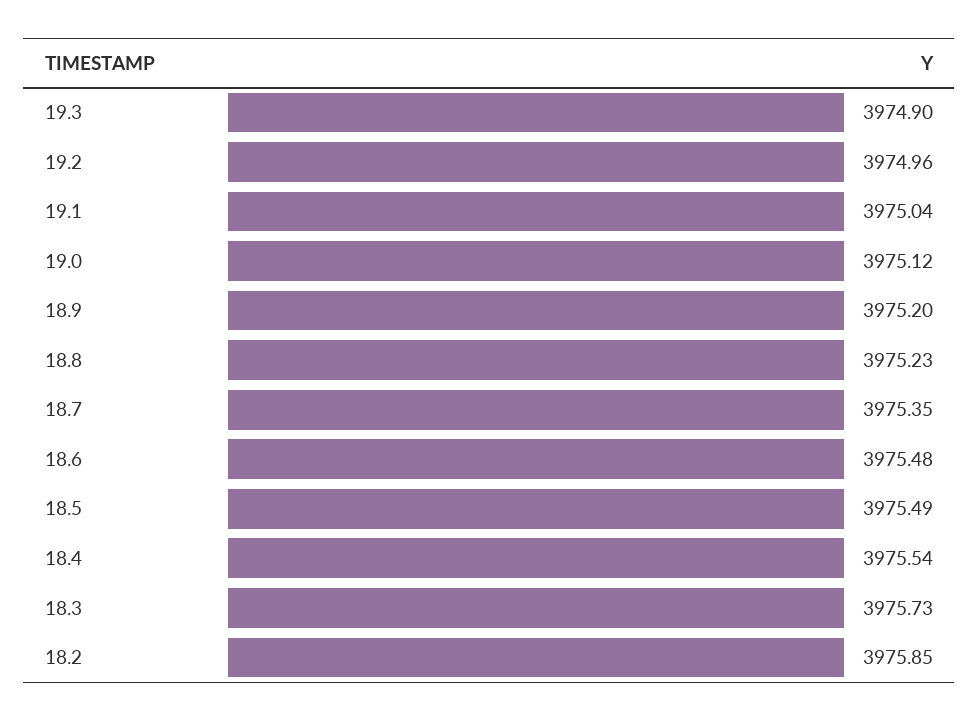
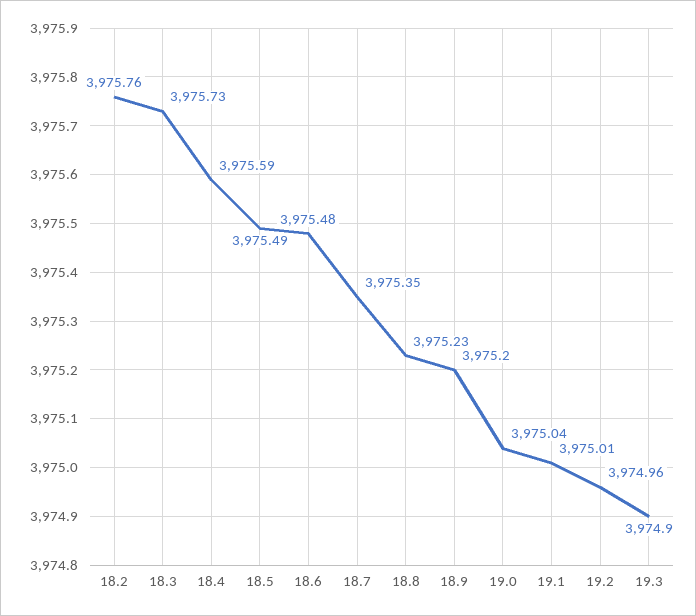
19.1: 3975.04 -> 3975.01
19.0: 3975.12 -> 3975.04
18.4: 3975.54 -> 3975.59
18.2: 3975.85 -> 3975.76

